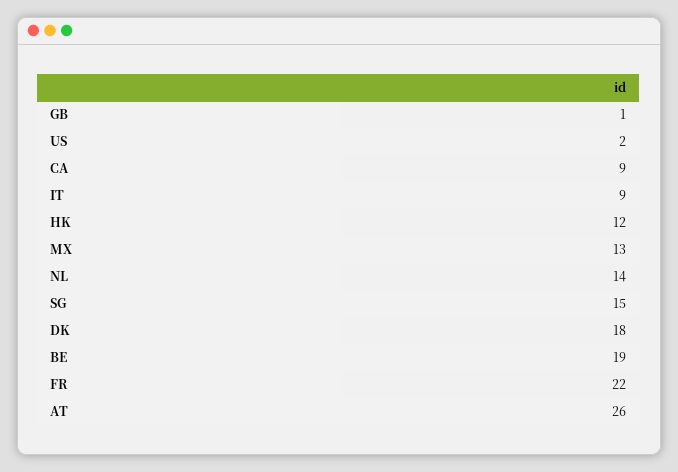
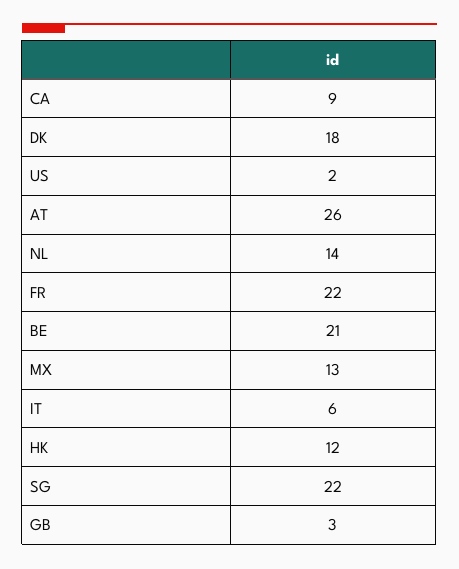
GB: 1 -> 3
IT: 9 -> 6
SG: 15 -> 22
BE: 19 -> 21

